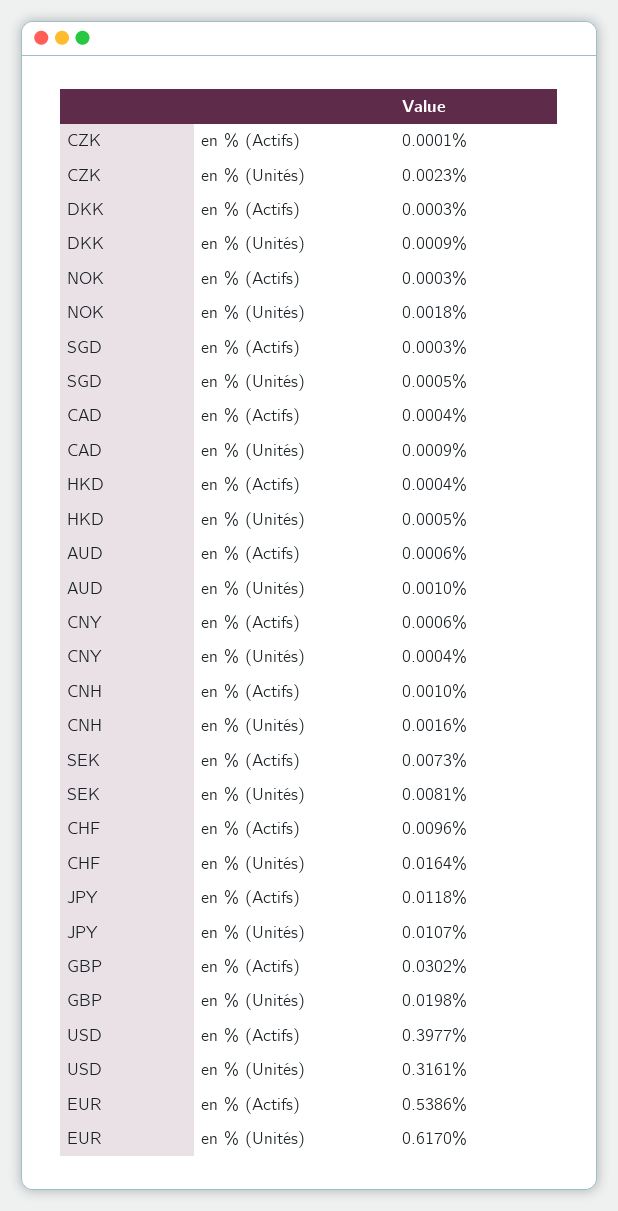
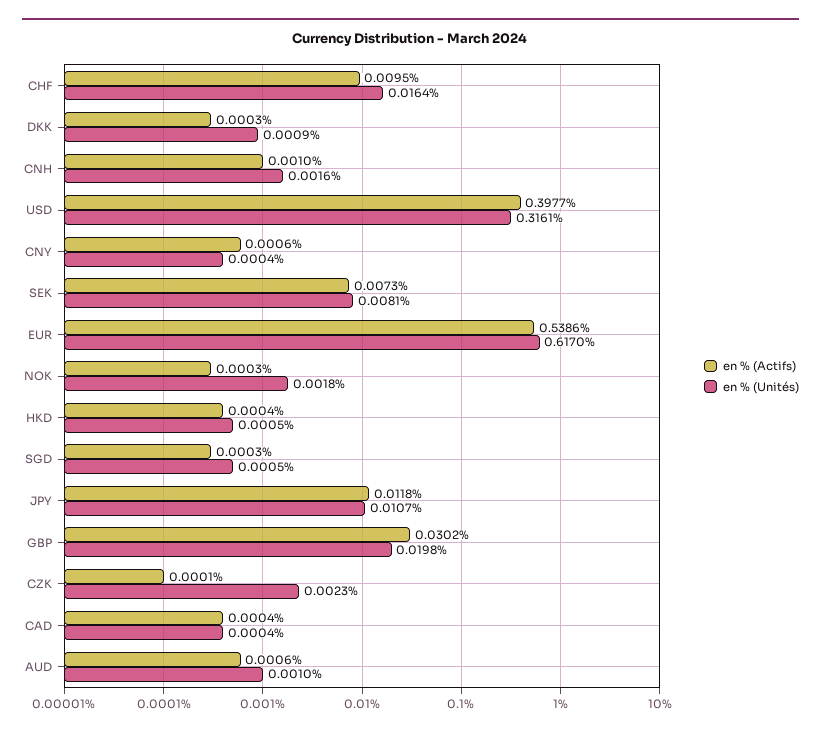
en % (Unités), CAD: 0.0009 -> 0.0004
en % (Actifs), CHF: 0.0096 -> 0.0095

